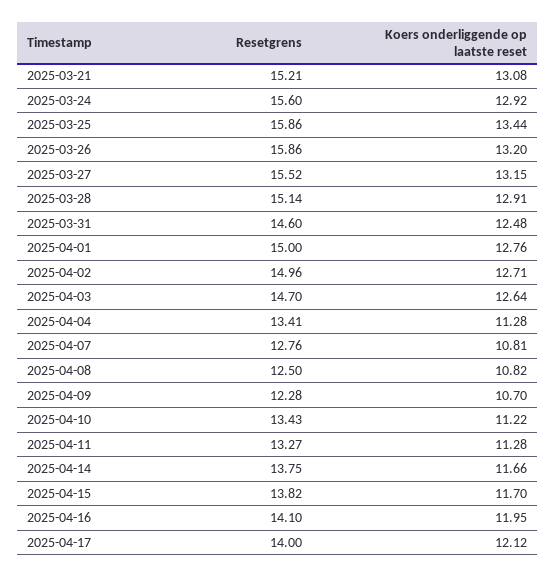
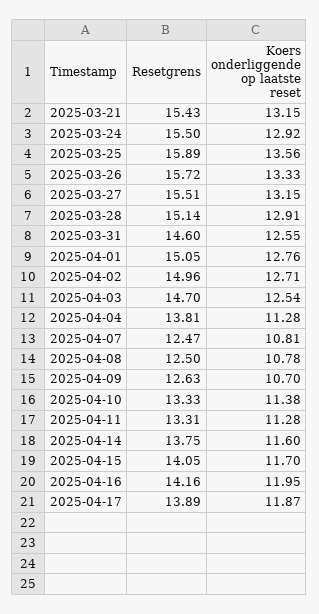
Resetgrens, 2025-03-21: 15.21 -> 15.43
Koers onderliggende op laatste reset, 2025-03-21: 13.08 -> 13.15
Resetgrens, 2025-03-24: 15.6 -> 15.5
Resetgrens, 2025-03-25: 15.86 -> 15.89
Koers onderliggende op laatste reset, 2025-03-25: 13.44 -> 13.56
Resetgrens, 2025-03-26: 15.86 -> 15.72
Koers onderliggende op laatste reset, 2025-03-26: 13.2 -> 13.33
Resetgrens, 2025-03-27: 15.52 -> 15.51
Koers onderliggende op laatste reset, 2025-03-31: 12.48 -> 12.55
Resetgrens, 2025-04-01: 15 -> 15.05
Koers onderliggende op laatste reset, 2025-04-03: 12.64 -> 12.54
Resetgrens, 2025-04-04: 13.41 -> 13.81
Resetgrens, 2025-04-07: 12.76 -> 12.47
Koers onderliggende op laatste reset, 2025-04-08: 10.82 -> 10.78
Resetgrens, 2025-04-09: 12.28 -> 12.63
Resetgrens, 2025-04-10: 13.43 -> 13.33
Koers onderliggende op laatste reset, 2025-04-10: 11.22 -> 11.38
Resetgrens, 2025-04-11: 13.27 -> 13.31
Koers onderliggende op laatste reset, 2025-04-14: 11.66 -> 11.6
Resetgrens, 2025-04-15: 13.82 -> 14.05
Resetgrens, 2025-04-16: 14.1 -> 14.16
Resetgrens, 2025-04-17: 14 -> 13.89
Koers onderliggende op laatste reset, 2025-04-17: 12.12 -> 11.87

